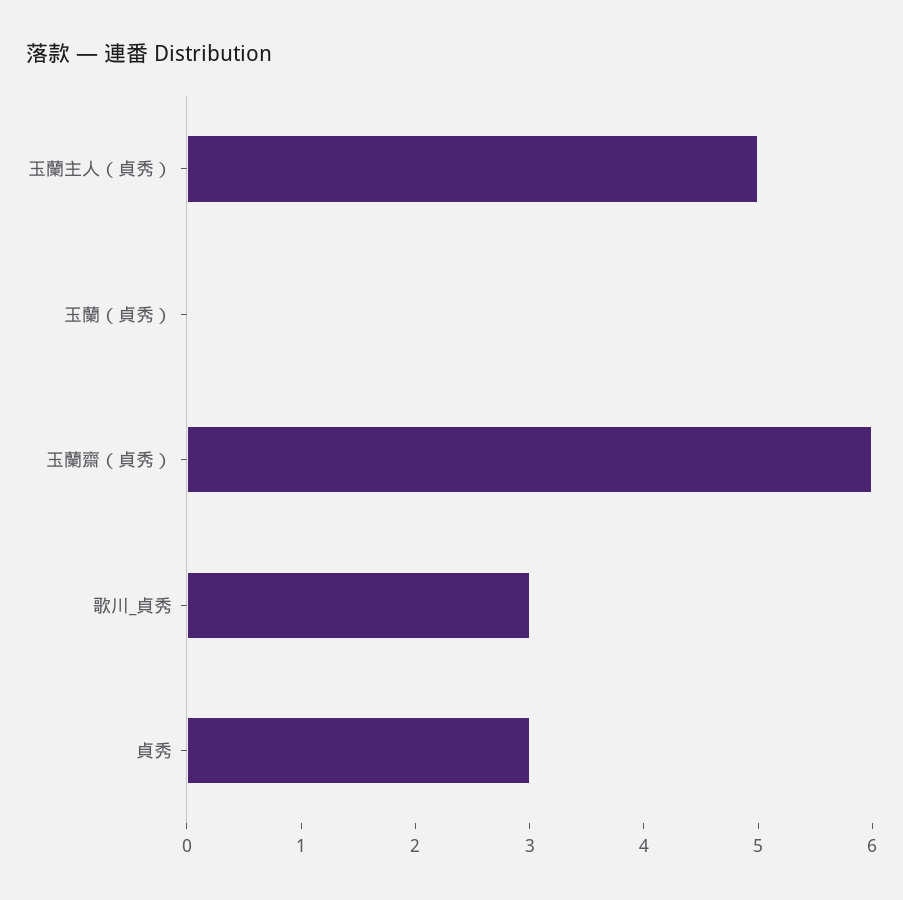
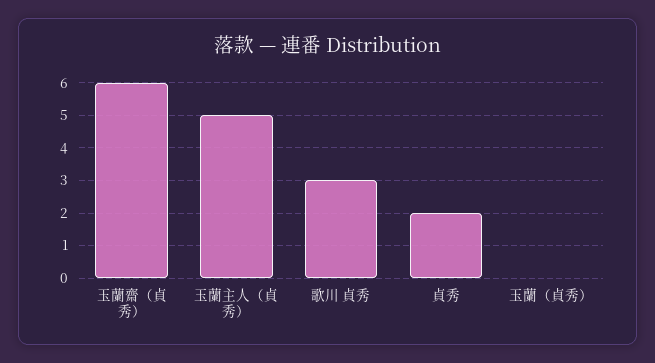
貞秀: 3 -> 2

